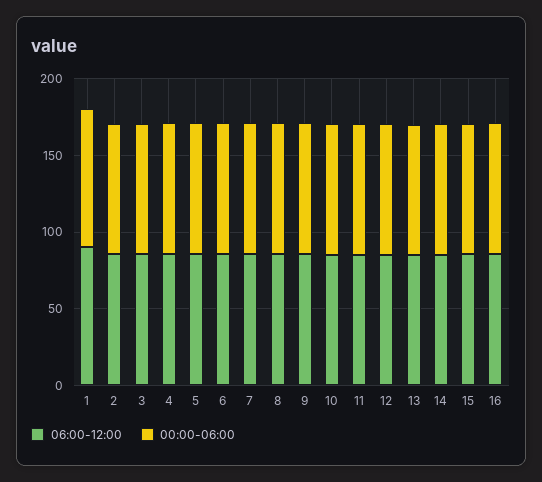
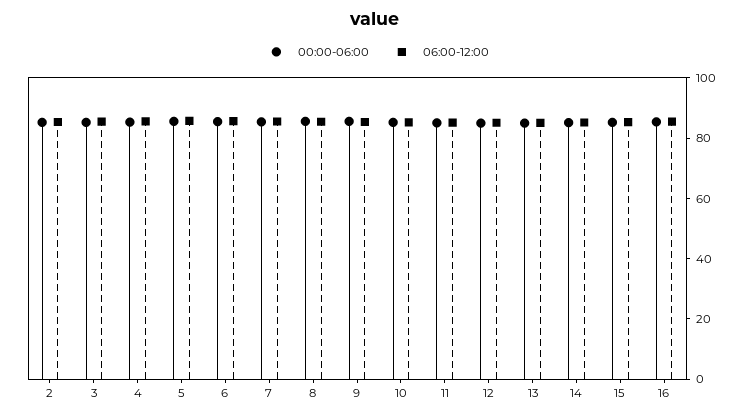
06:00-12:00, 1: 90 -> none
00:00-06:00, 1: 90 -> none

